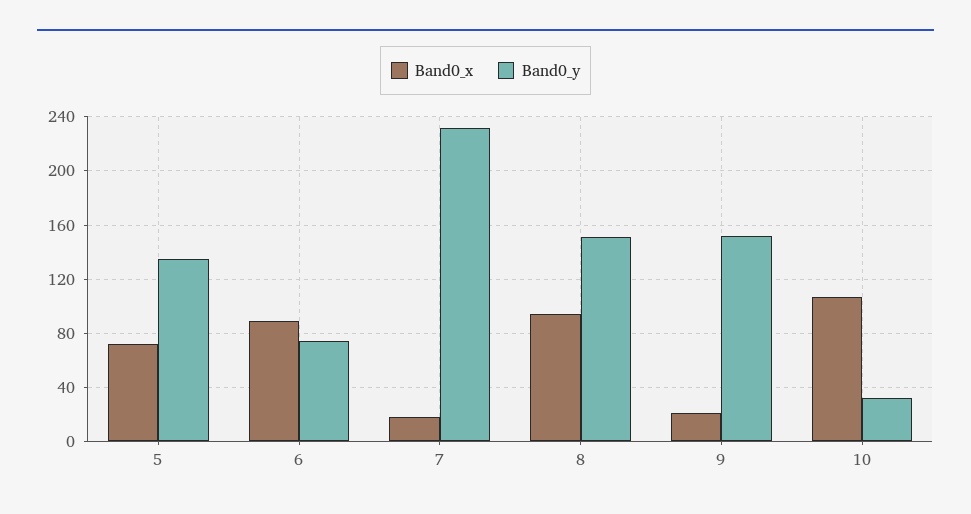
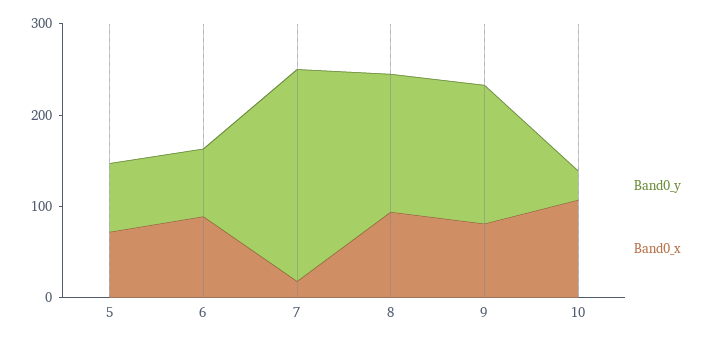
Band0_y, 5: 135 -> 80
Band0_x, 9: 20 -> 80

